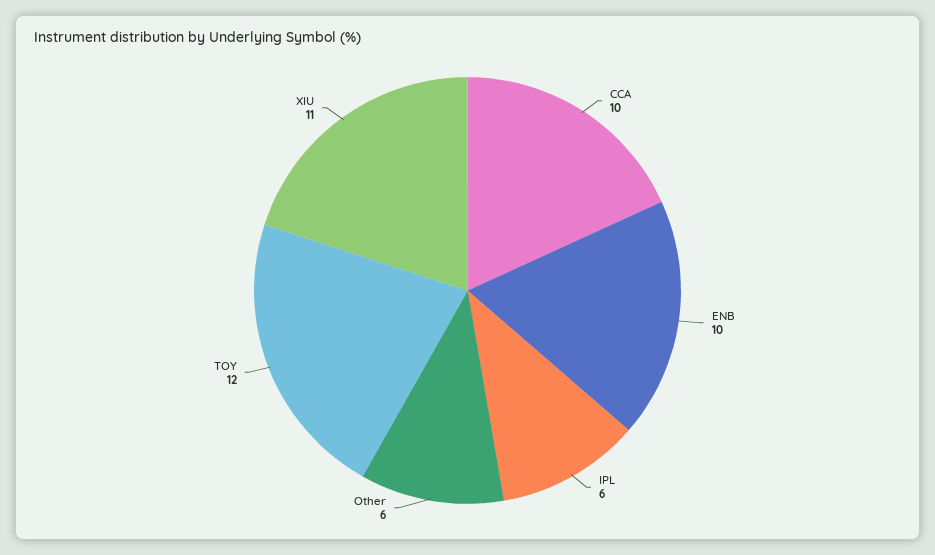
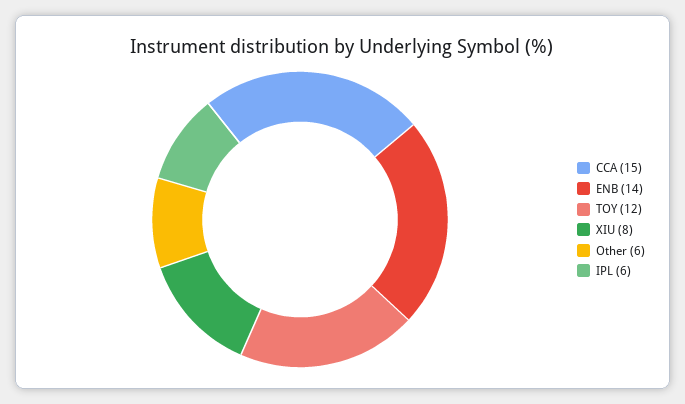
CCA: 10 -> 15
ENB: 10 -> 14
XIU: 11 -> 8

